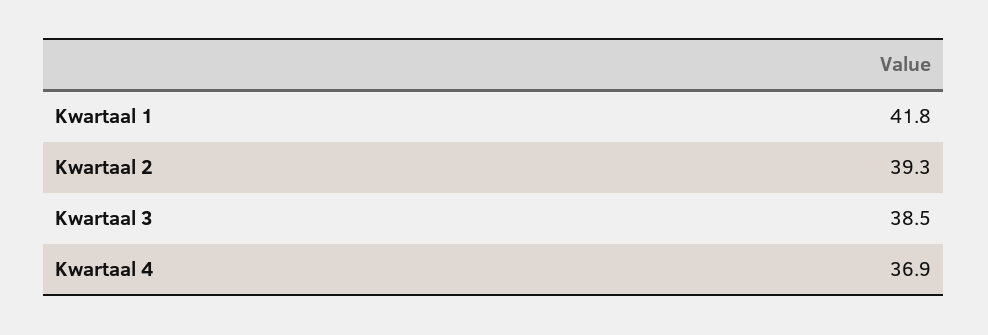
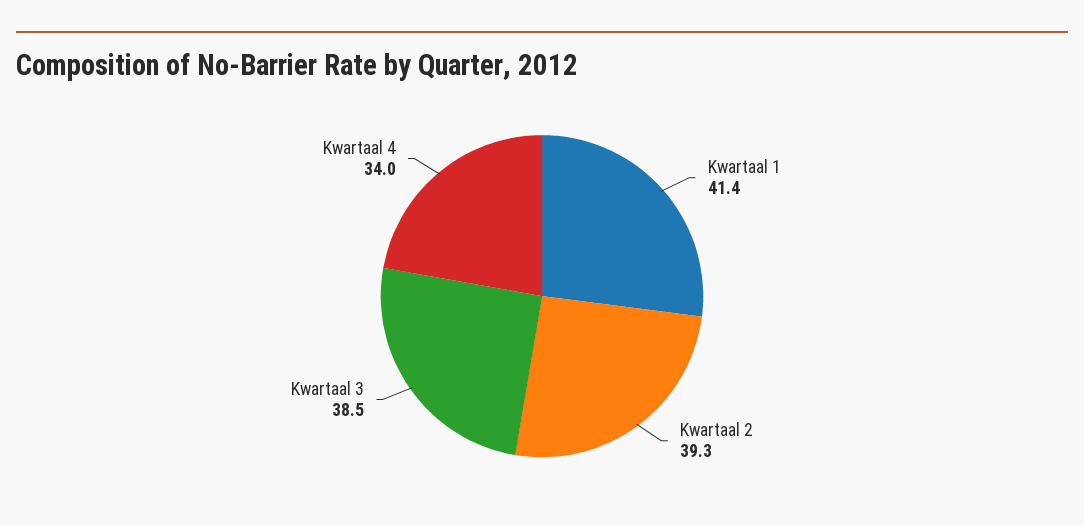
Kwartaal 1: 41.8 -> 41.4
Kwartaal 4: 36.9 -> 34

